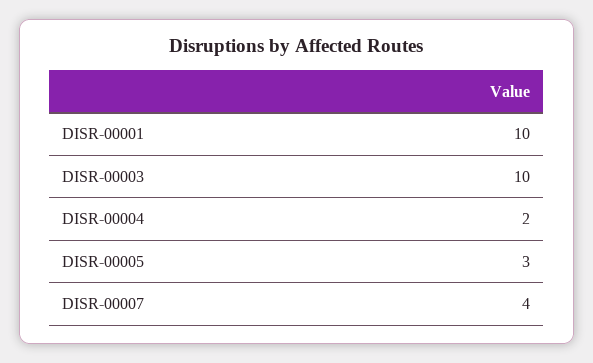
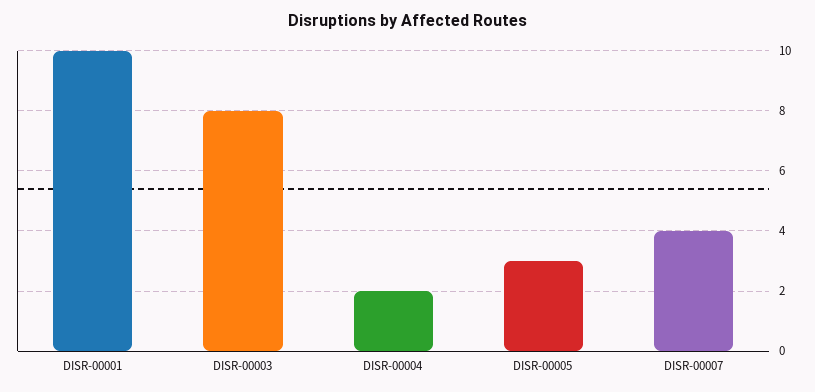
DISR-00003: 10 -> 8

